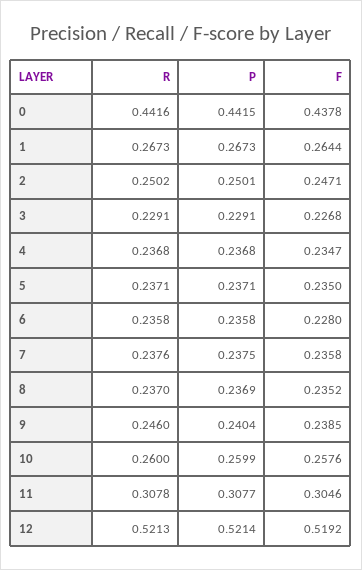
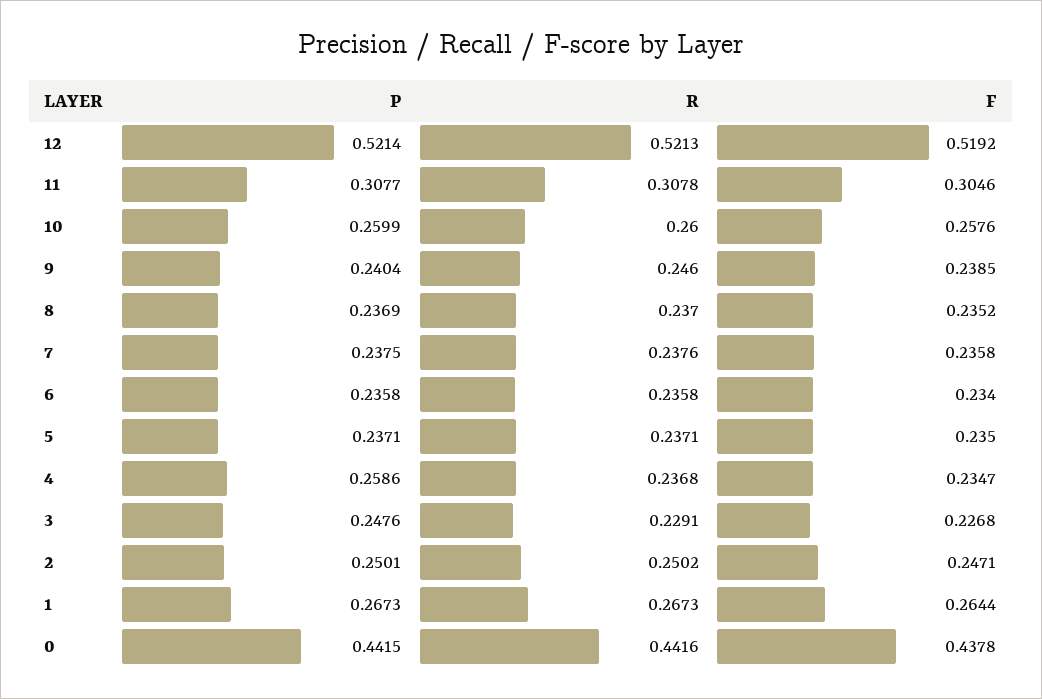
P, 3: 0.2291 -> 0.2476
P, 4: 0.2368 -> 0.2586
F, 6: 0.228 -> 0.234

